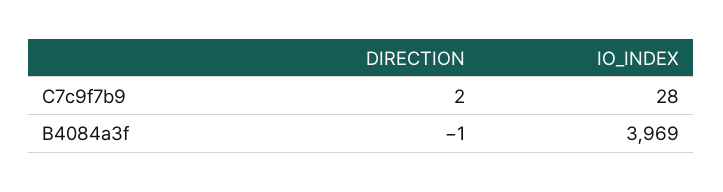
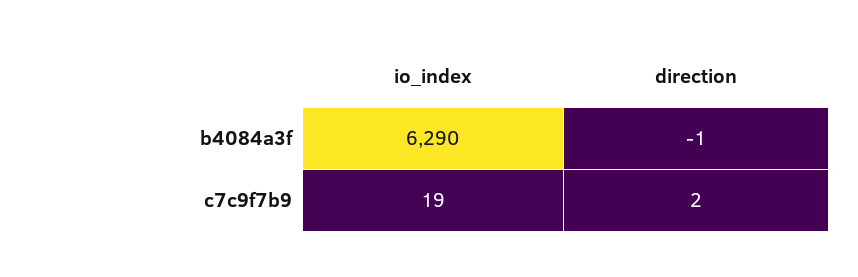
IO_INDEX, C7c9f7b9: 28 -> 19
IO_INDEX, B4084a3f: 3969 -> 6290

